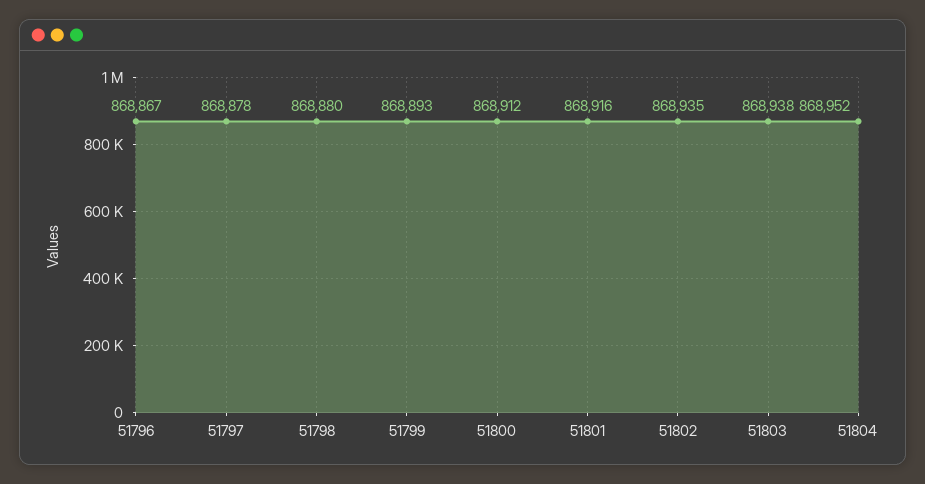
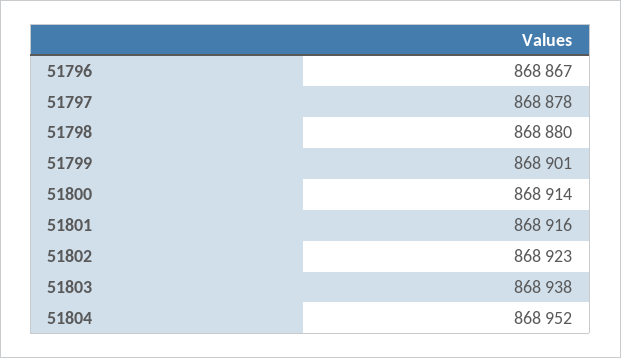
51799: 868893 -> 868901
51800: 868912 -> 868914
51802: 868935 -> 868923

